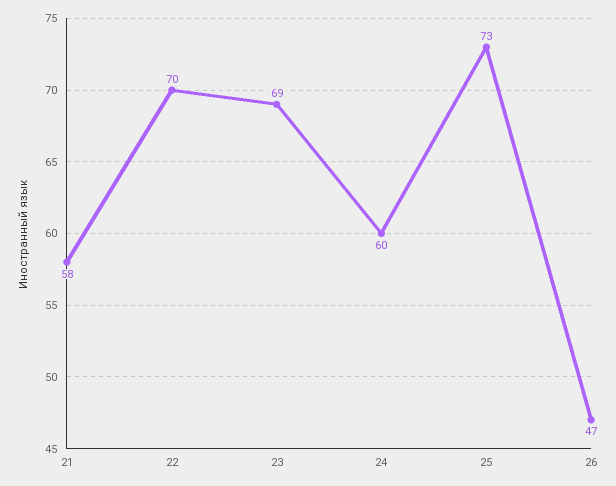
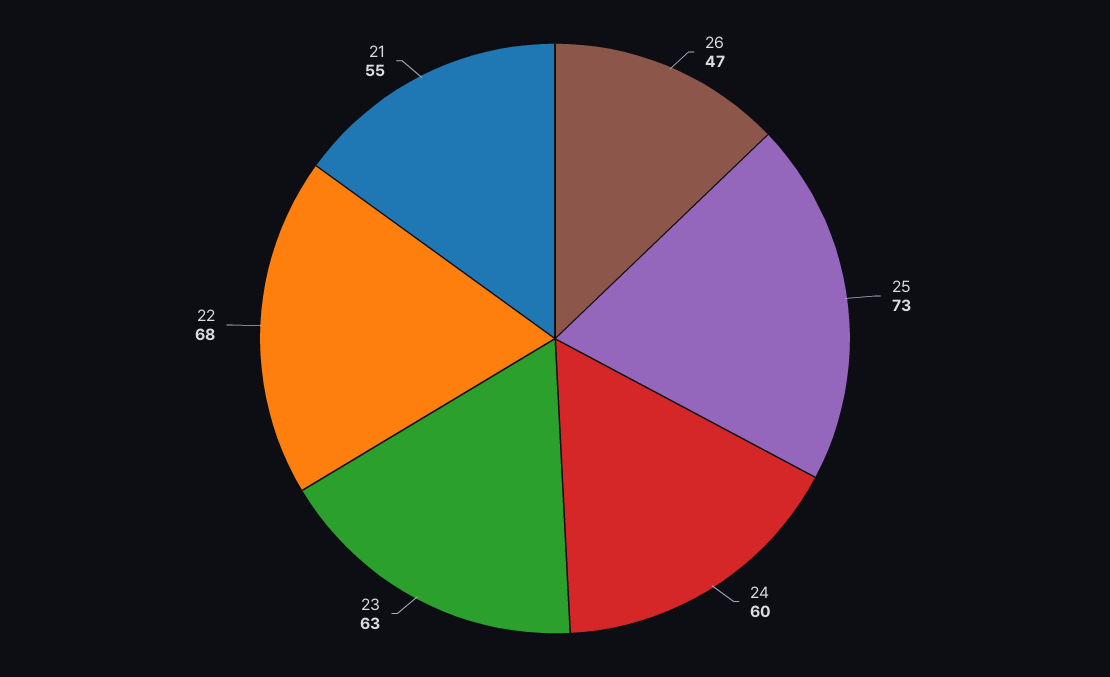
21: 58 -> 55
22: 70 -> 68
23: 69 -> 63

